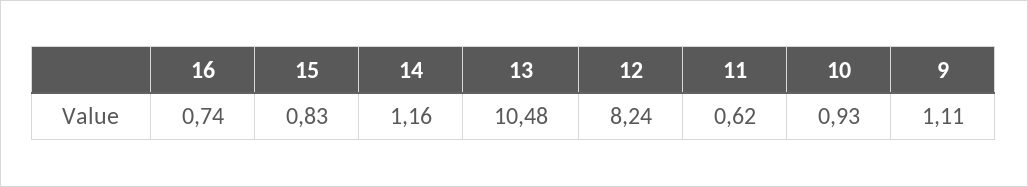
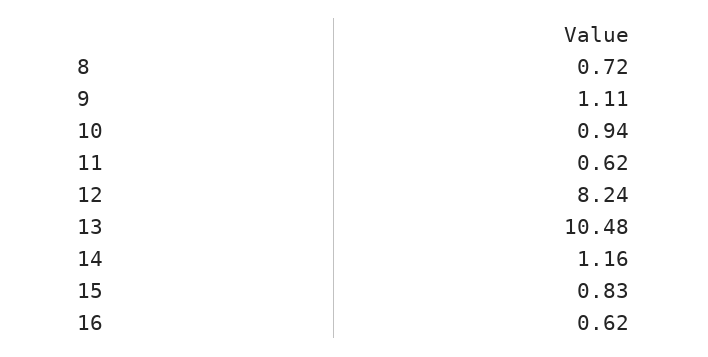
16: 0.74 -> 0.62
10: 0.93 -> 0.94
8: none -> 0.72

